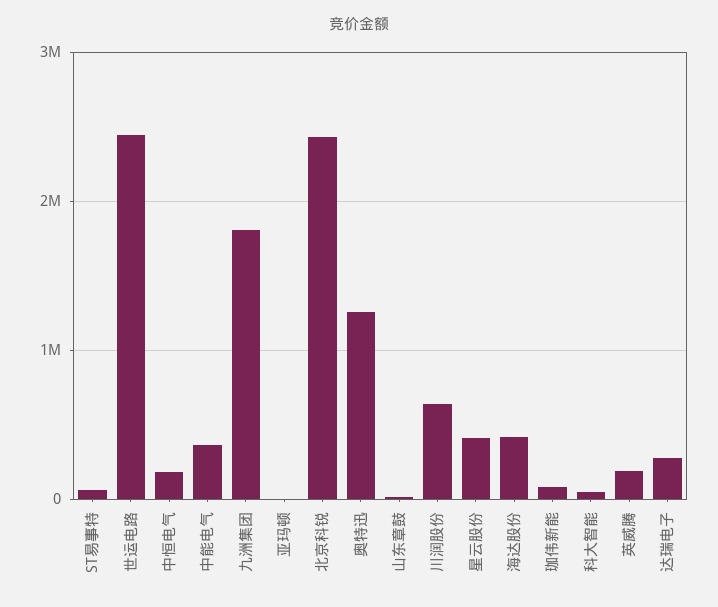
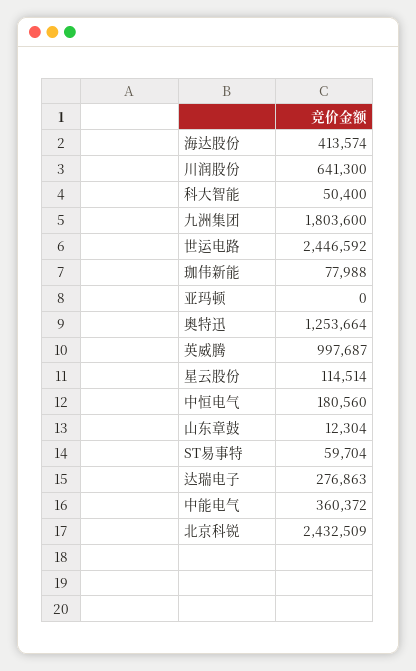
星云股份: 400000 -> 114514
英威腾: 200000 -> 997687

